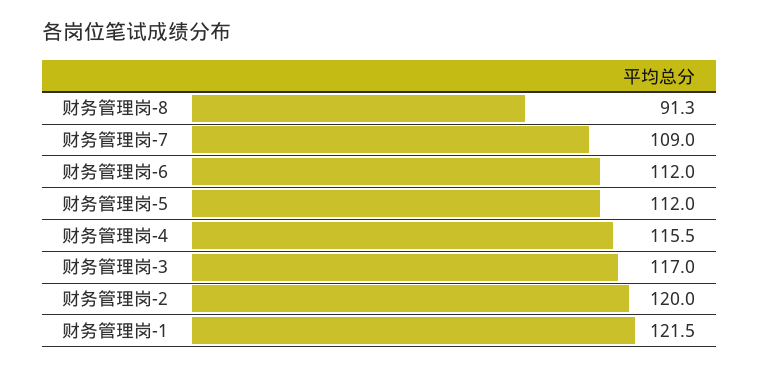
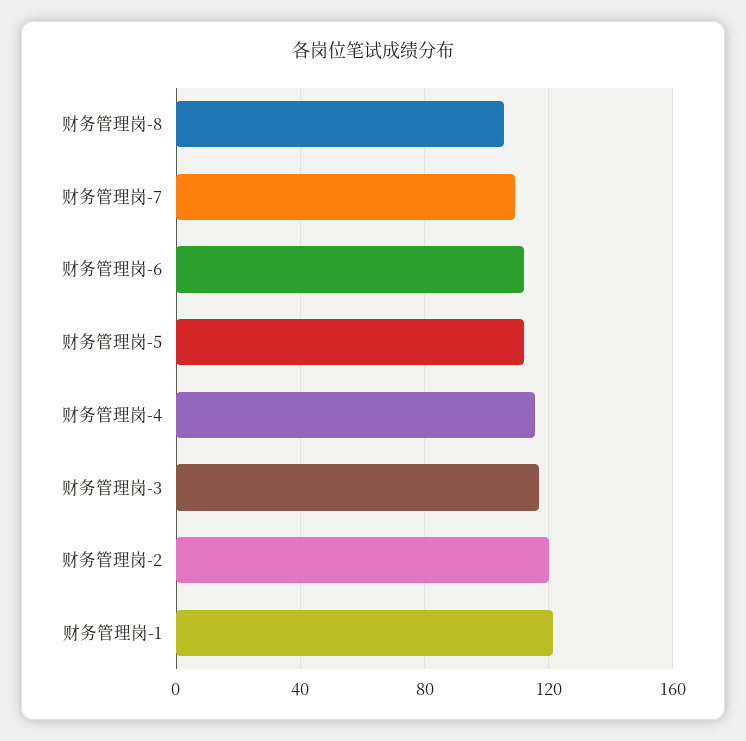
财务管理岗-8: 91.3 -> 105

